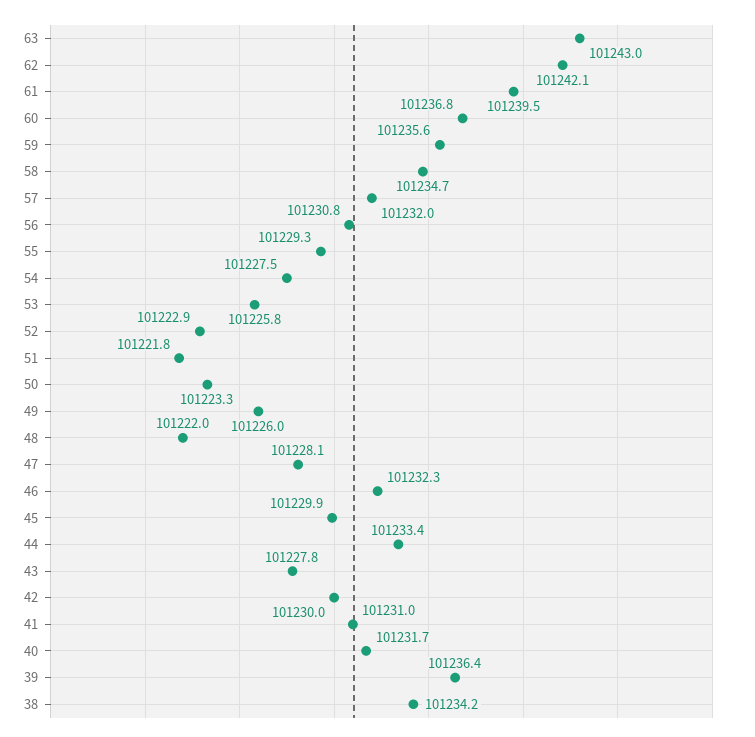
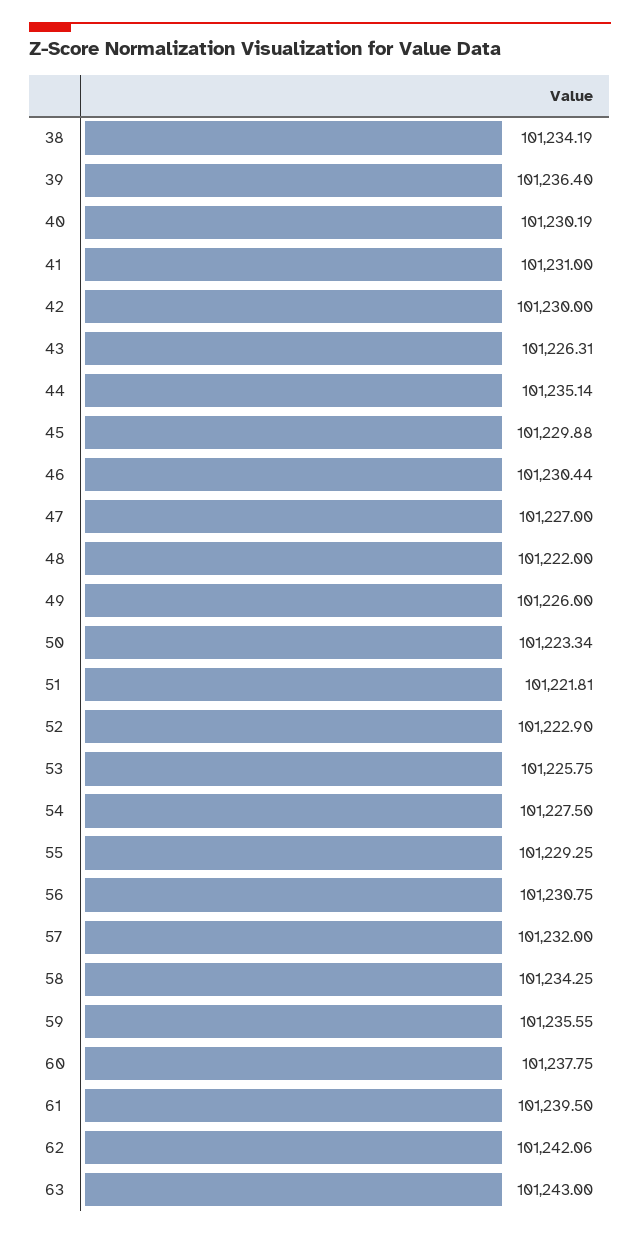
60: 101236.8 -> 101237.75
58: 101234.7 -> 101234.25
47: 101228.1 -> 101227
46: 101232.3 -> 101230.44
44: 101233.4 -> 101235.14
43: 101227.8 -> 101226.31
40: 101231.7 -> 101230.19

